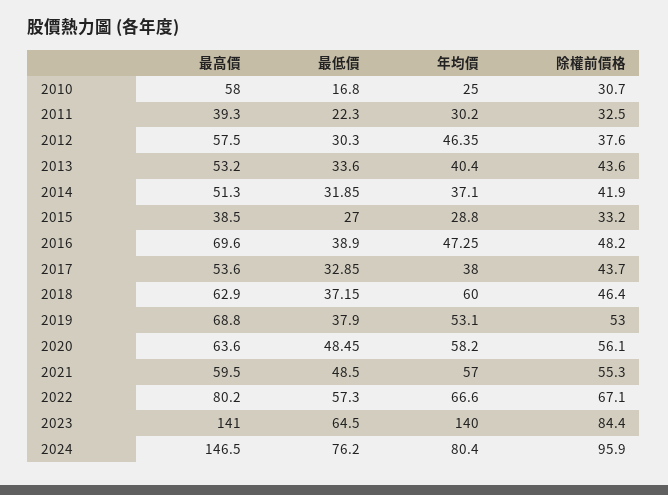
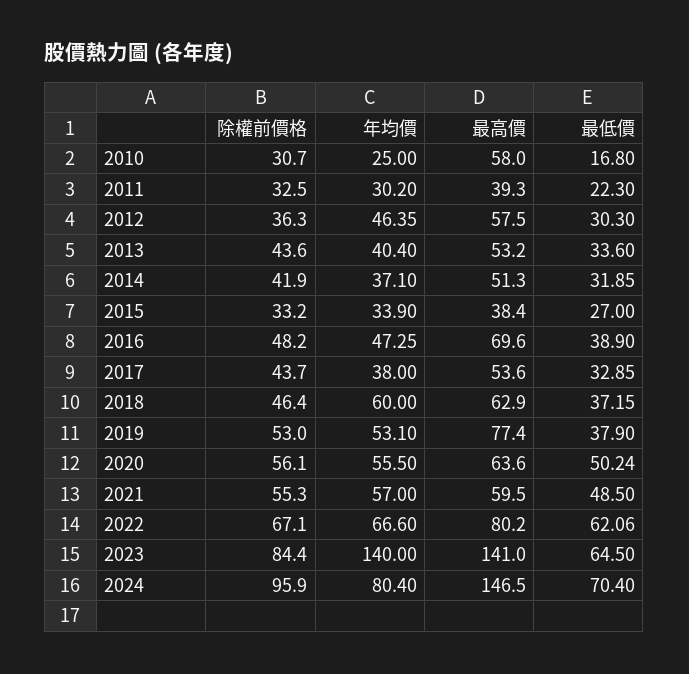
除權前價格, 2012: 37.6 -> 36.3
最高價, 2015: 38.5 -> 38.4
年均價, 2015: 28.8 -> 33.9
最高價, 2019: 68.8 -> 77.4
最低價, 2020: 48.45 -> 50.24
年均價, 2020: 58.2 -> 55.5
最低價, 2022: 57.3 -> 62.06
最低價, 2024: 76.2 -> 70.4

